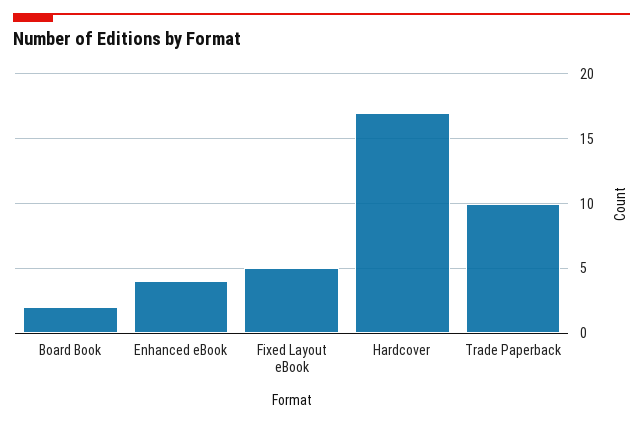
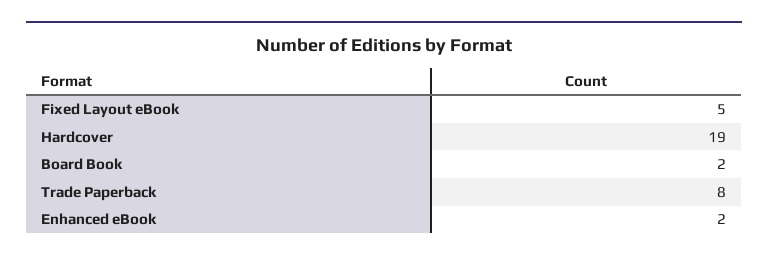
Enhanced eBook: 4 -> 2
Hardcover: 17 -> 19
Trade Paperback: 10 -> 8

